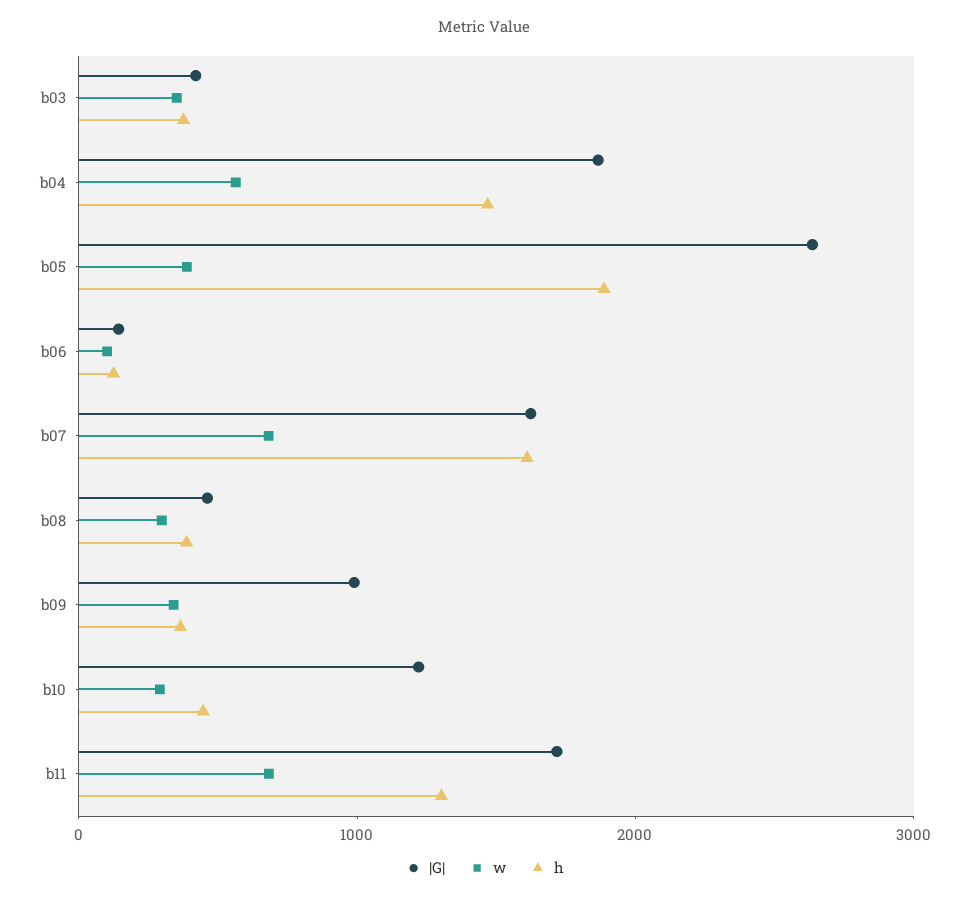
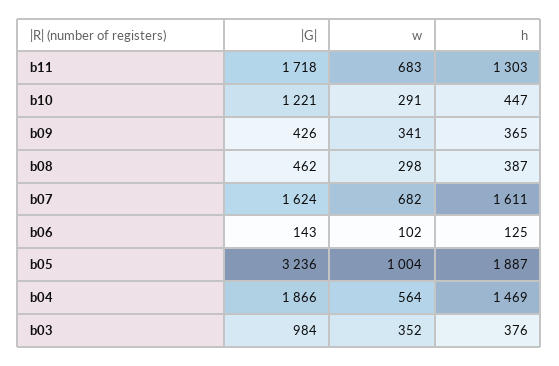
|G|, b03: 400 -> 984
|G|, b05: 2600 -> 3236
w, b05: 400 -> 1004
|G|, b09: 1000 -> 426

